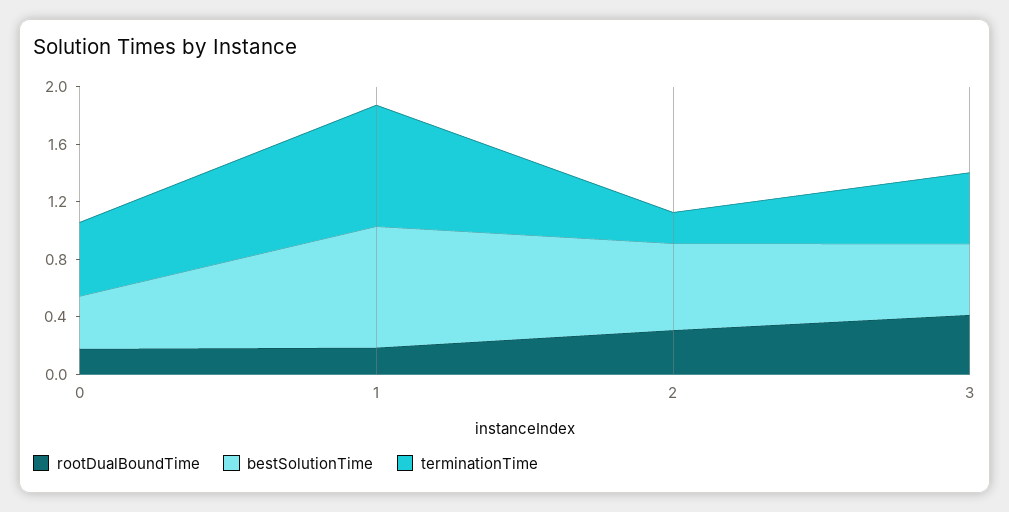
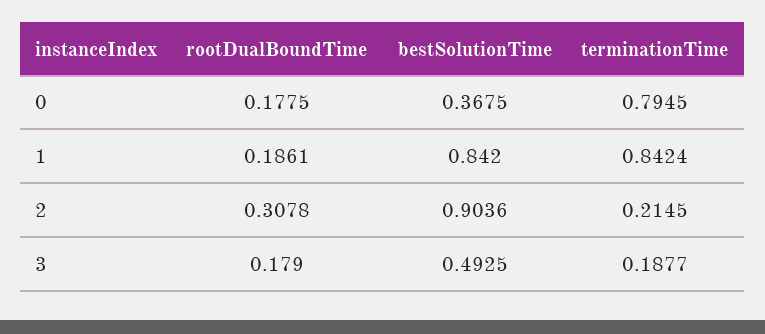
terminationTime, 0: 0.5 -> 0.7945
bestSolutionTime, 2: 0.6 -> 0.9036
rootDualBoundTime, 3: 0.4 -> 0.179
terminationTime, 3: 0.5 -> 0.1877

